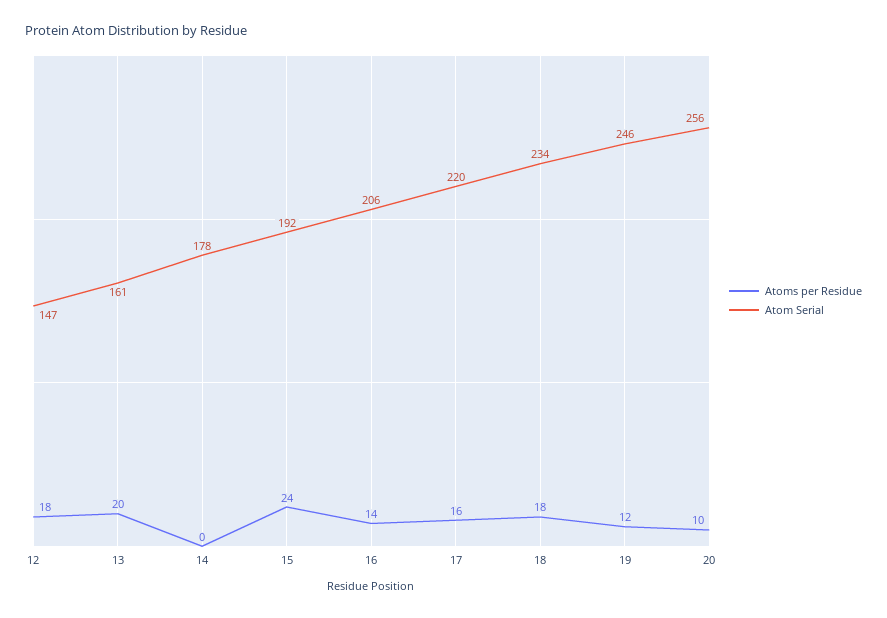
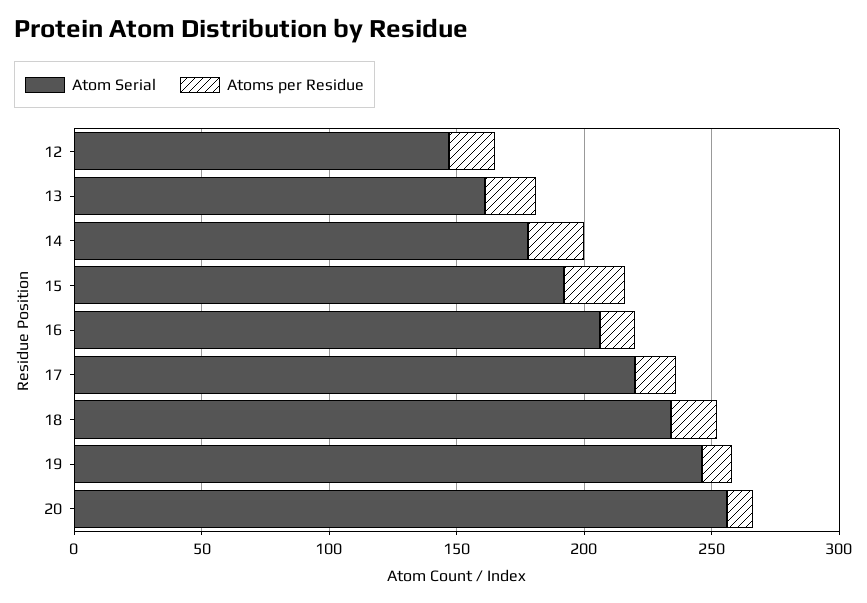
Atoms per Residue, 14: 0 -> 20

